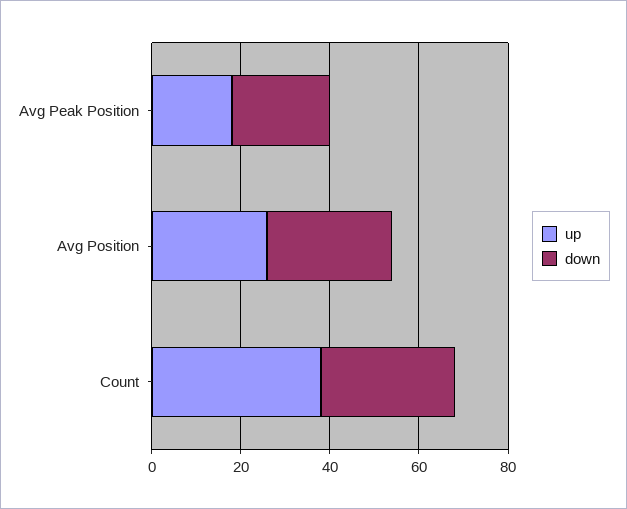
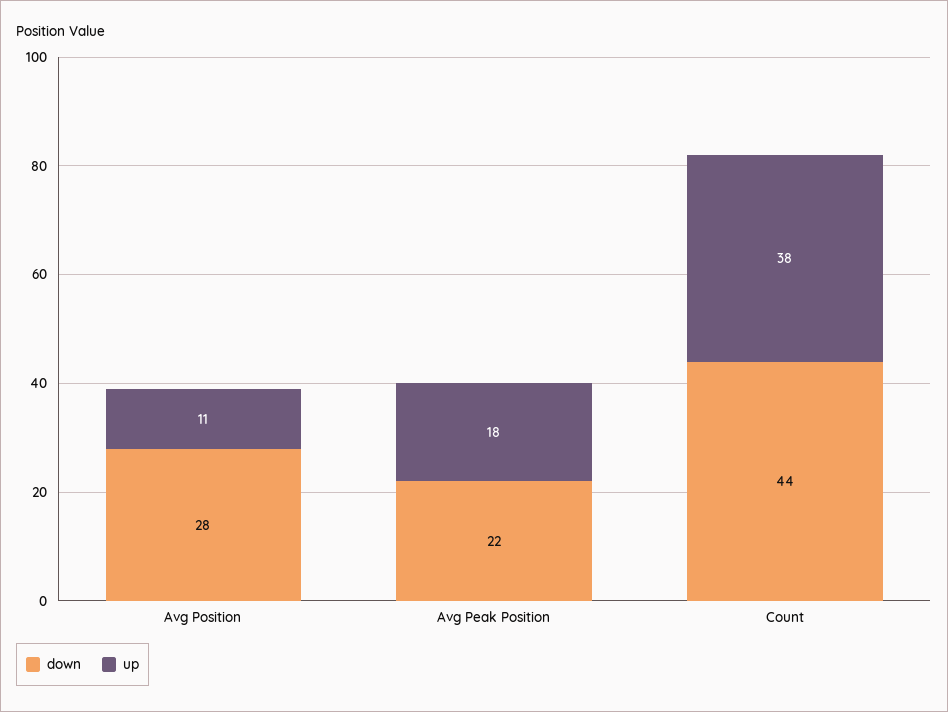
up, Avg Position: 25 -> 11
down, Count: 30 -> 44

